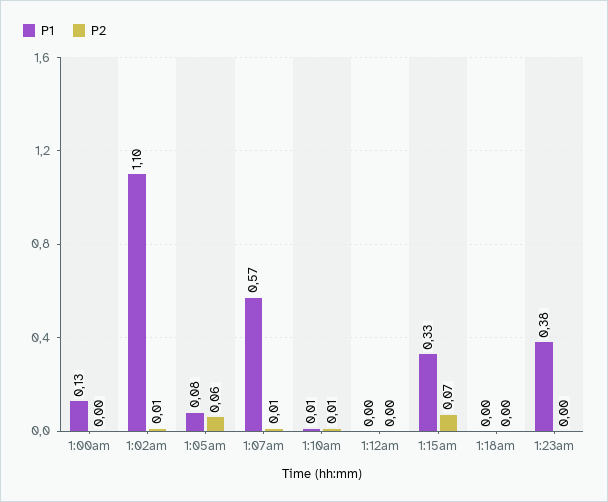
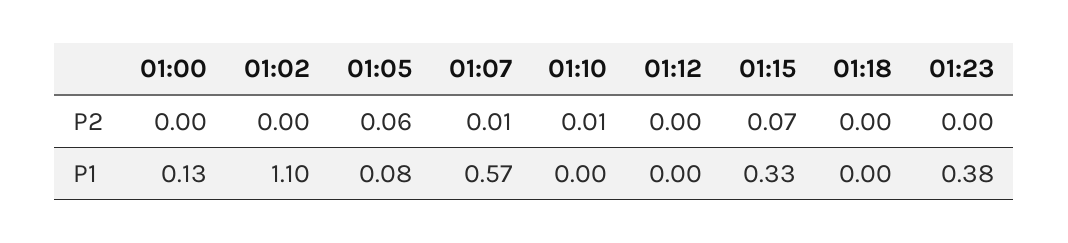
P2, 1:02am: 0.01 -> 0
P1, 1:10am: 0.01 -> 0

